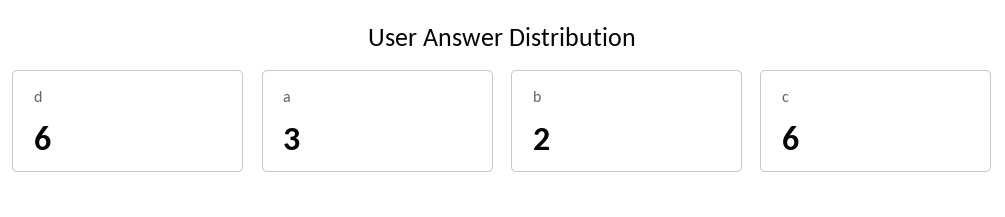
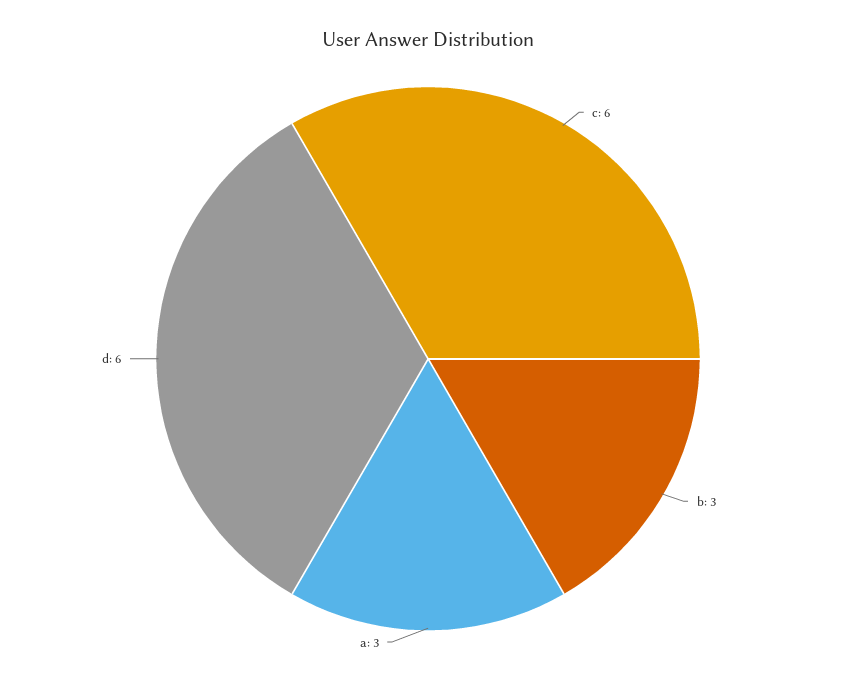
b: 2 -> 3

